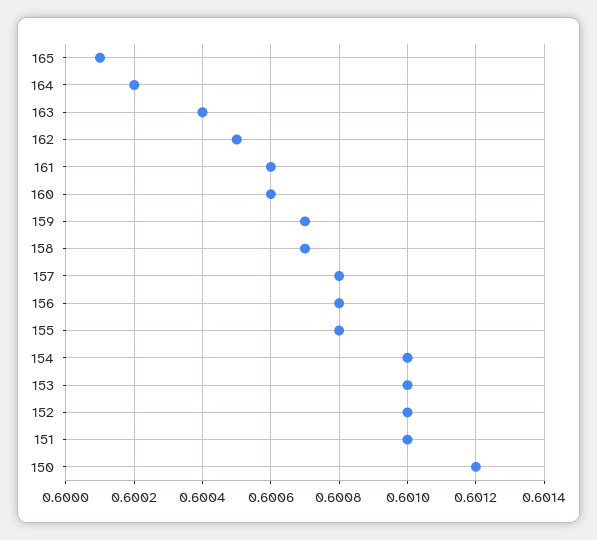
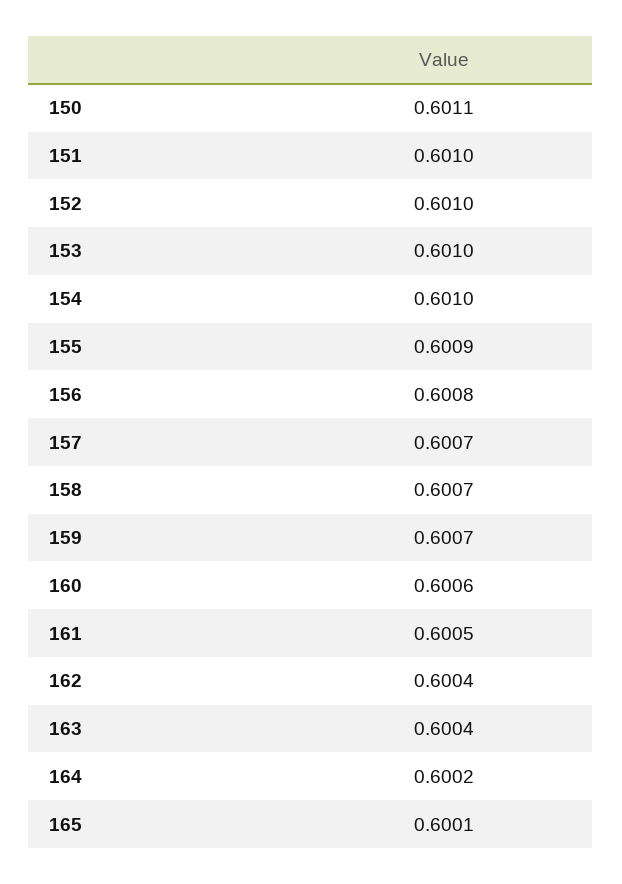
162: 0.6005 -> 0.6004
161: 0.6006 -> 0.6005
157: 0.6008 -> 0.6007
155: 0.6008 -> 0.6009
150: 0.6012 -> 0.6011

